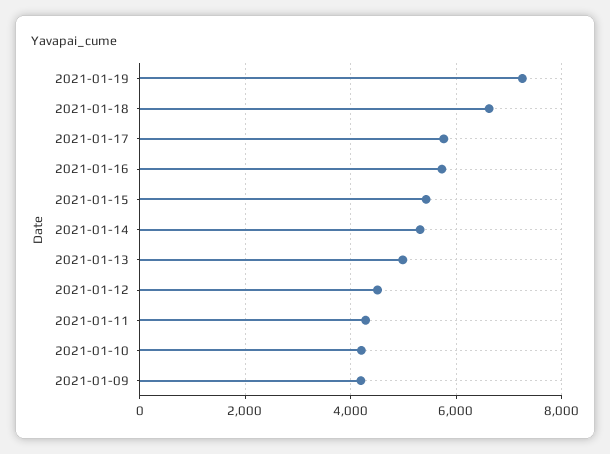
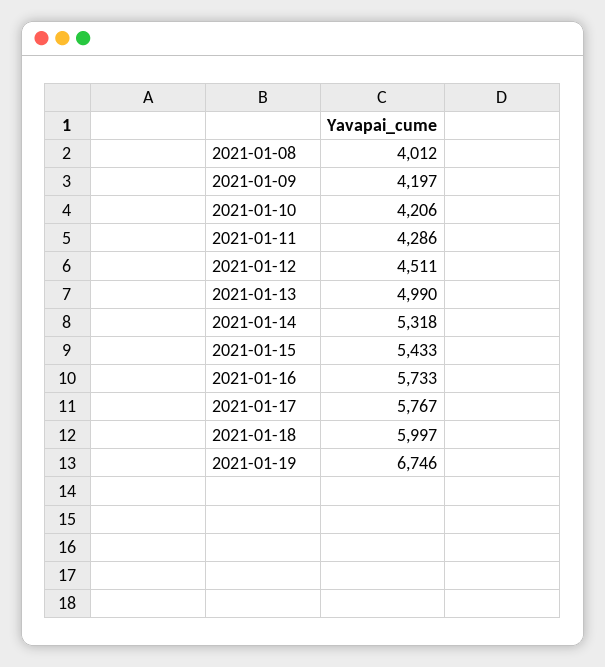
2021-01-19: 7200 -> 6746
2021-01-18: 6600 -> 5997
2021-01-08: none -> 4012

